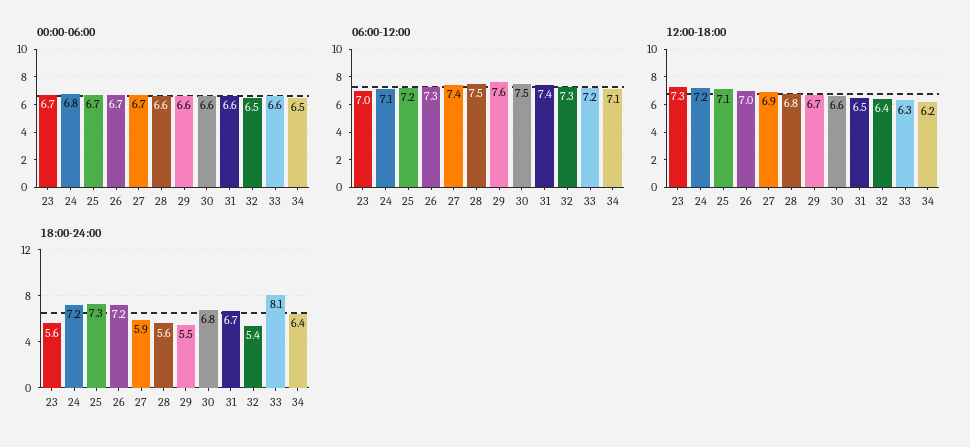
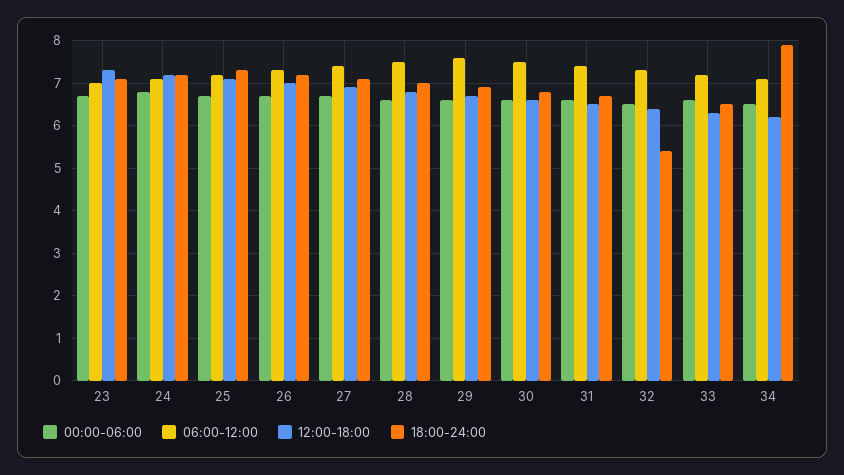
18:00-24:00, 23: 5.6 -> 7
18:00-24:00, 27: 5.9 -> 7
18:00-24:00, 28: 5.6 -> 7
18:00-24:00, 29: 5.5 -> 7
18:00-24:00, 33: 8.1 -> 6.5
18:00-24:00, 34: 6.4 -> 8

